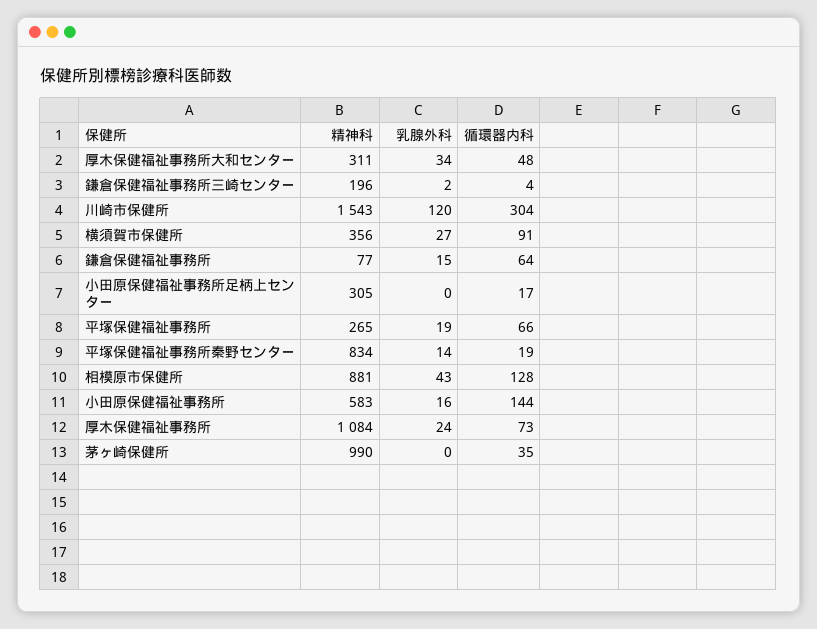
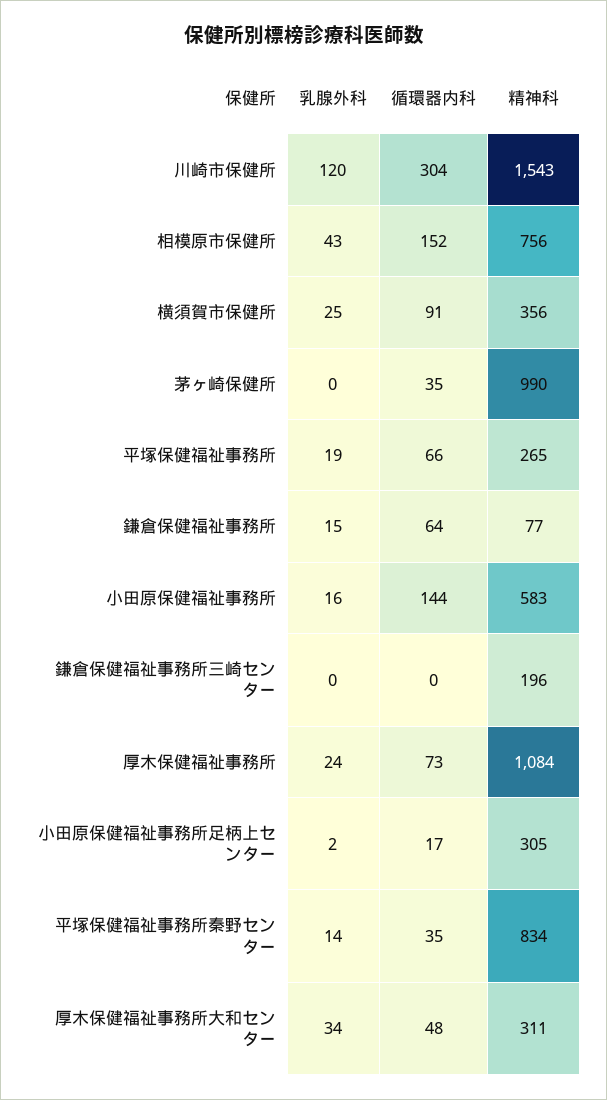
乳腺外科, 鎌倉保健福祉事務所三崎センター: 2 -> 0
循環器内科, 鎌倉保健福祉事務所三崎センター: 4 -> 0
乳腺外科, 横須賀市保健所: 27 -> 25
乳腺外科, 小田原保健福祉事務所足柄上センター: 0 -> 2
循環器内科, 平塚保健福祉事務所秦野センター: 19 -> 35
精神科, 相模原市保健所: 881 -> 756
循環器内科, 相模原市保健所: 128 -> 152

